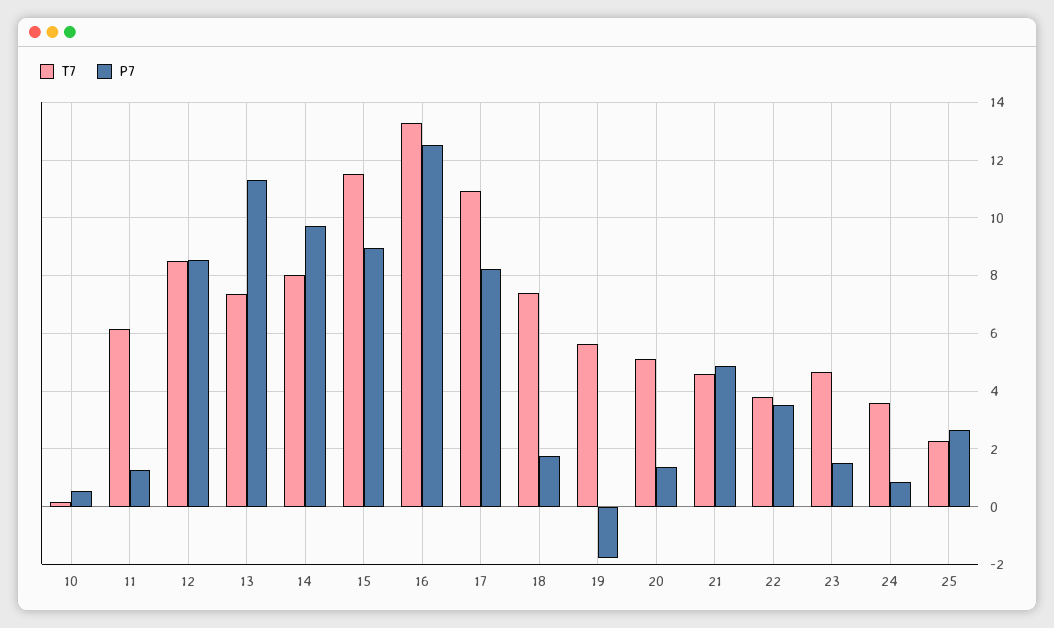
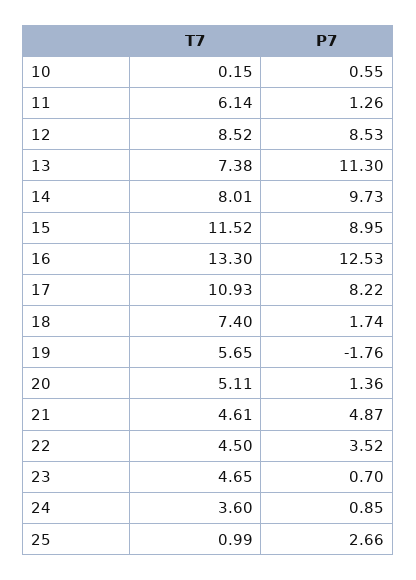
T7, 22: 3.75 -> 4.5
P7, 23: 1.5 -> 0.7
T7, 25: 2.25 -> 0.99

